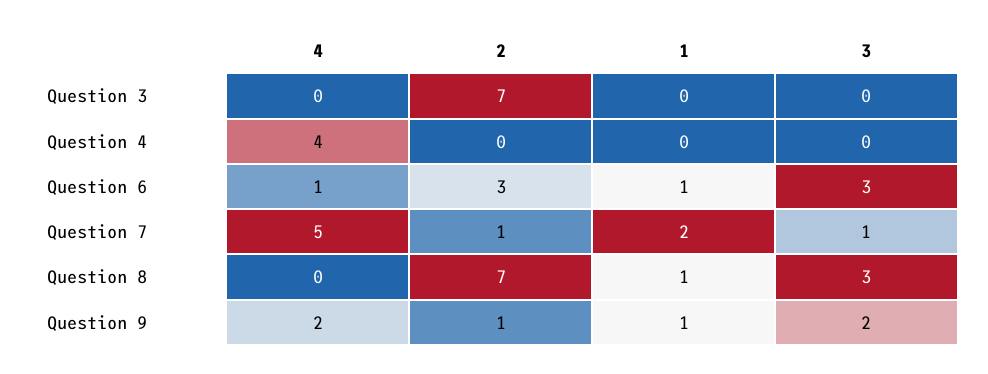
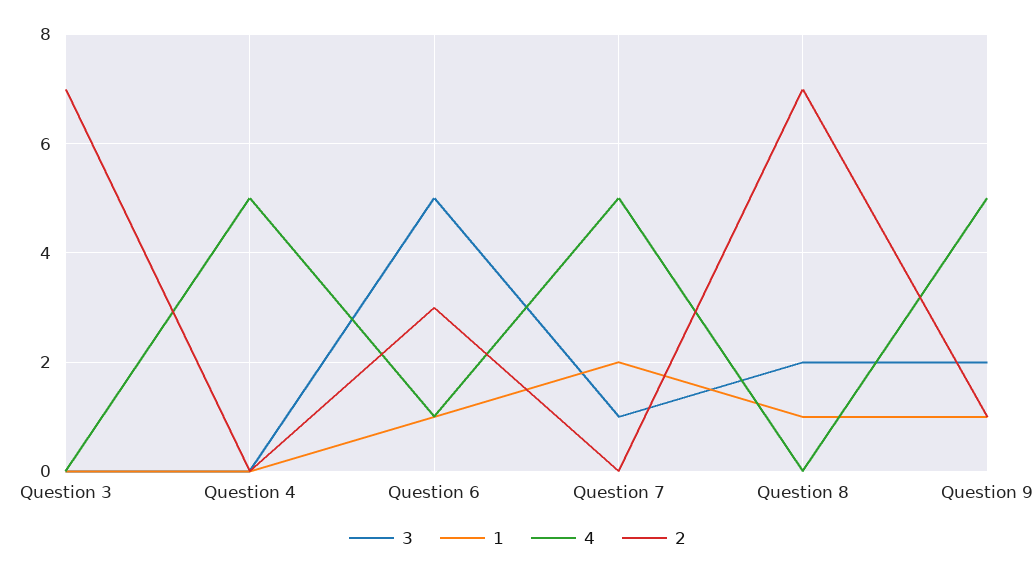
4, Question 4: 4 -> 5
3, Question 6: 3 -> 5
2, Question 7: 1 -> 0
3, Question 8: 3 -> 2
4, Question 9: 2 -> 5

